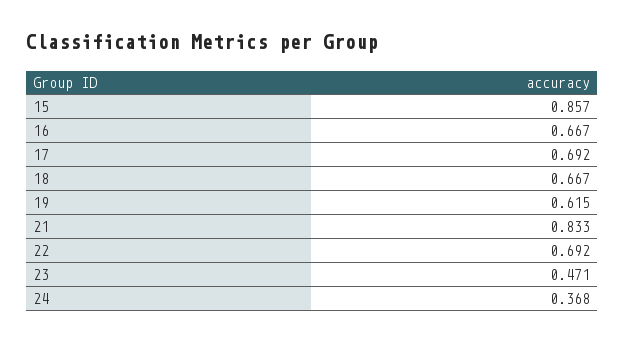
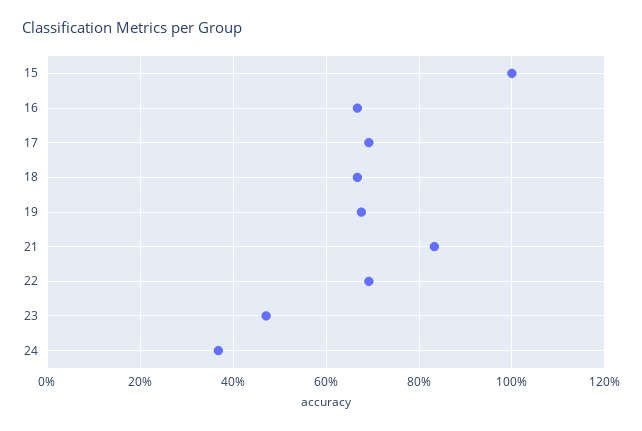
15: 0.857 -> 1
19: 0.615 -> 0.68

